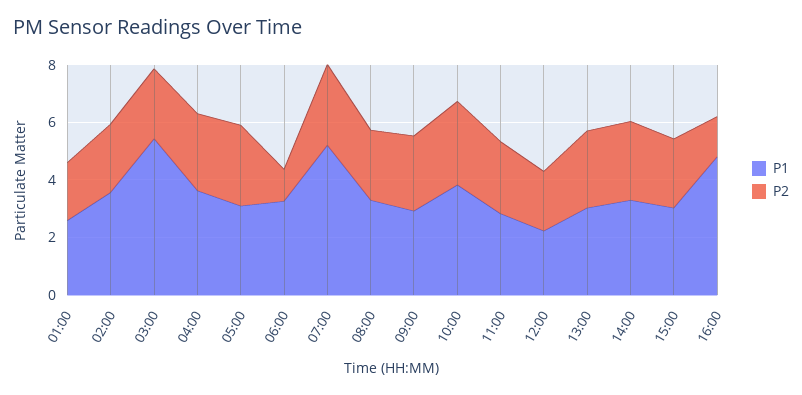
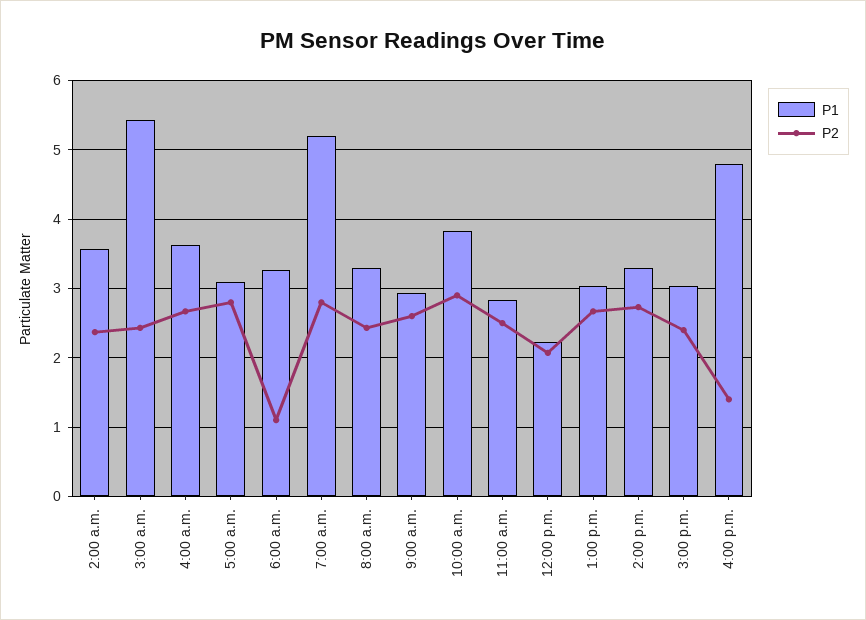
P1, 01:00: 2.5 -> none
P2, 01:00: 2 -> none

